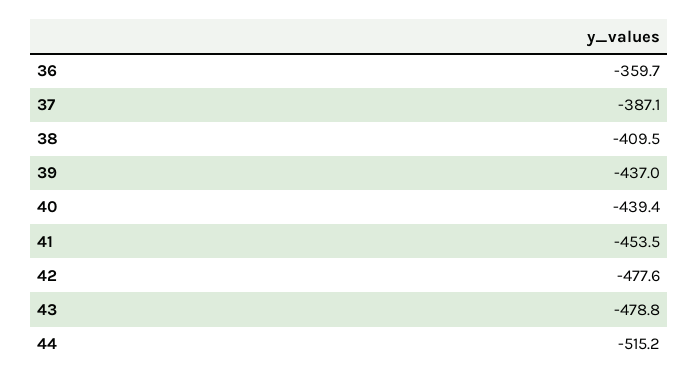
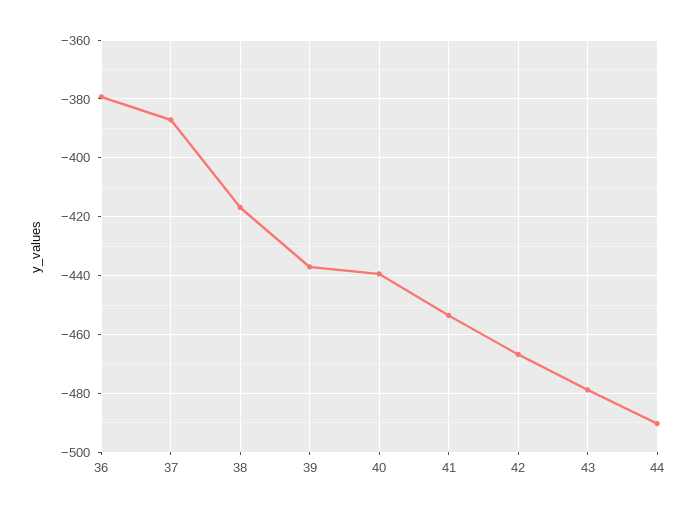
36: -359.7 -> -380
38: -409.5 -> -417.5
42: -477.6 -> -467.5
44: -515.2 -> -490

